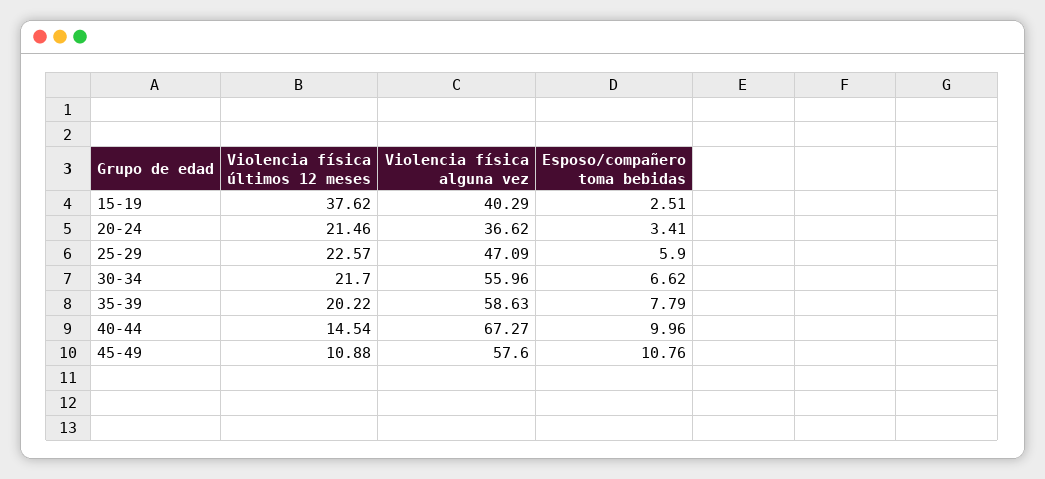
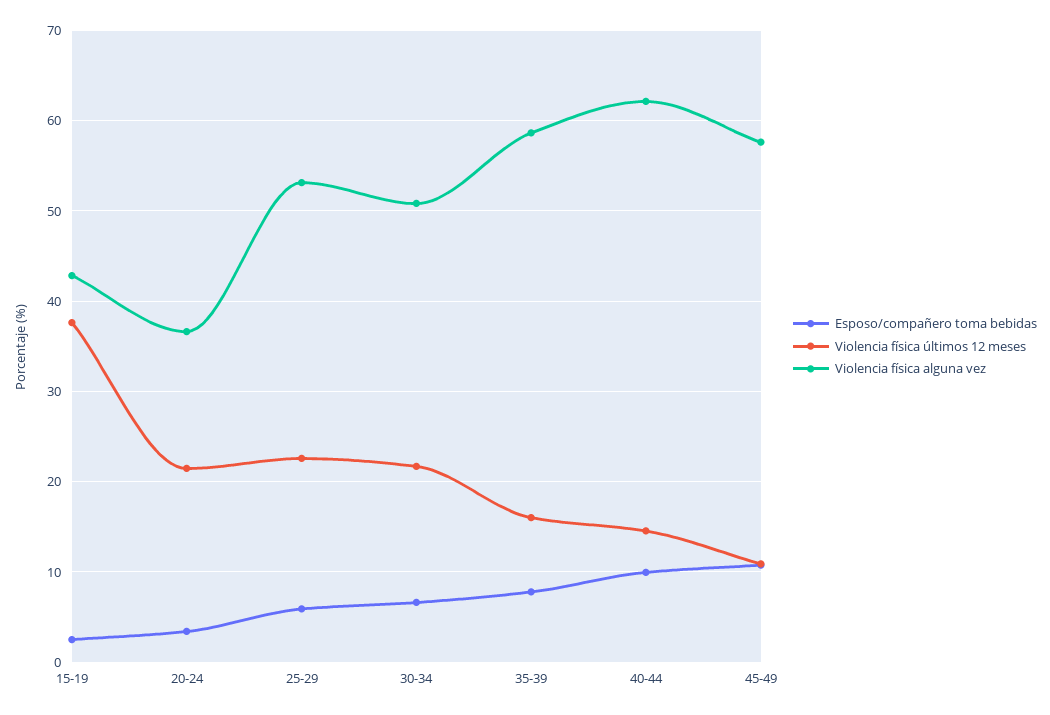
Violencia física alguna vez, 15-19: 40.29 -> 43
Violencia física alguna vez, 25-29: 47.09 -> 53
Violencia física alguna vez, 30-34: 55.96 -> 51
Violencia física últimos 12 meses, 35-39: 20.22 -> 16
Violencia física alguna vez, 40-44: 67.27 -> 62

